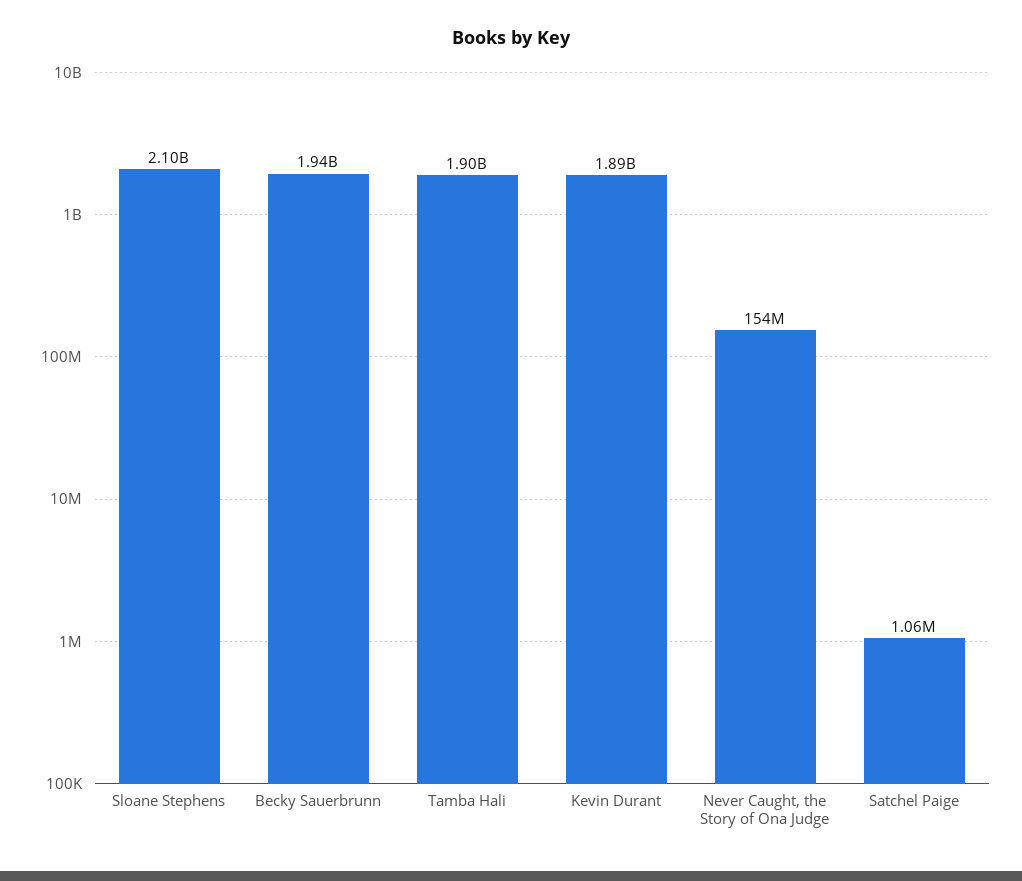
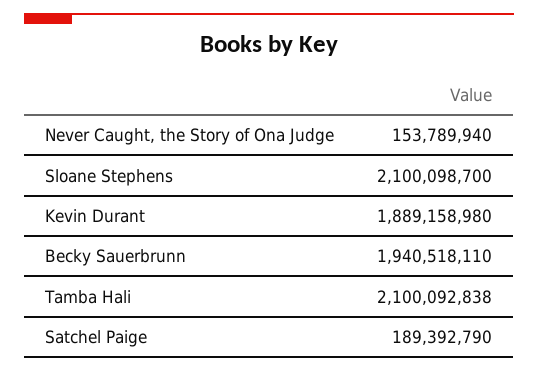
Tamba Hali: 1900000000 -> 2100092838
Satchel Paige: 1060000 -> 189392790

